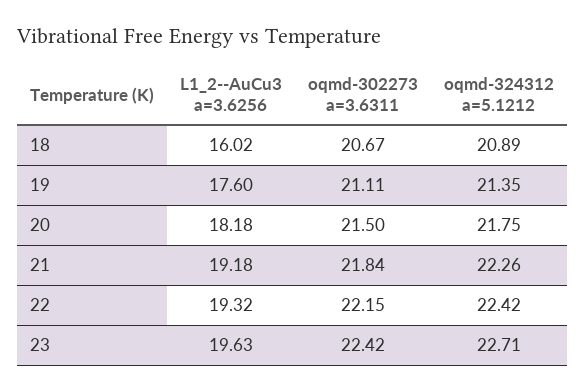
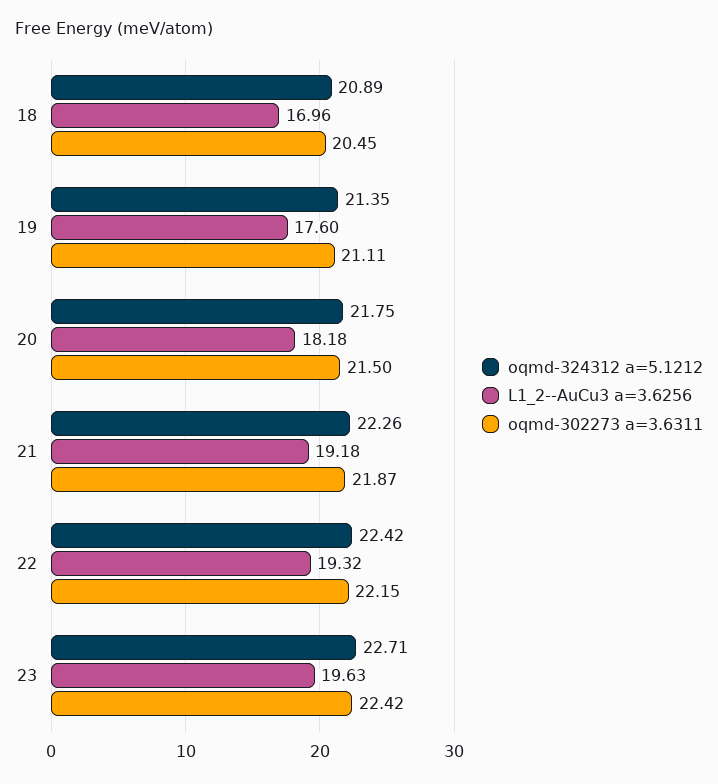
L1_2--AuCu3 a=3.6256, 18: 16.02 -> 16.96
oqmd-302273 a=3.6311, 18: 20.67 -> 20.45
oqmd-302273 a=3.6311, 21: 21.84 -> 21.87

